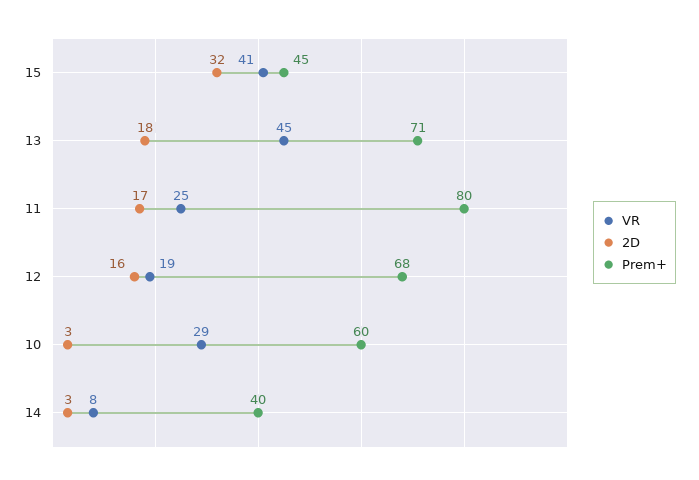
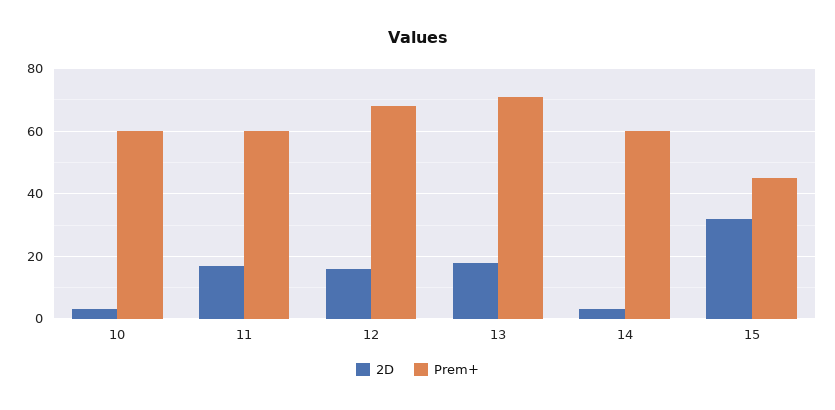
VR, 15: 41 -> none
VR, 13: 45 -> none
VR, 11: 25 -> none
Prem+, 11: 80 -> 60
VR, 12: 19 -> none
VR, 10: 29 -> none
VR, 14: 8 -> none
Prem+, 14: 40 -> 60

